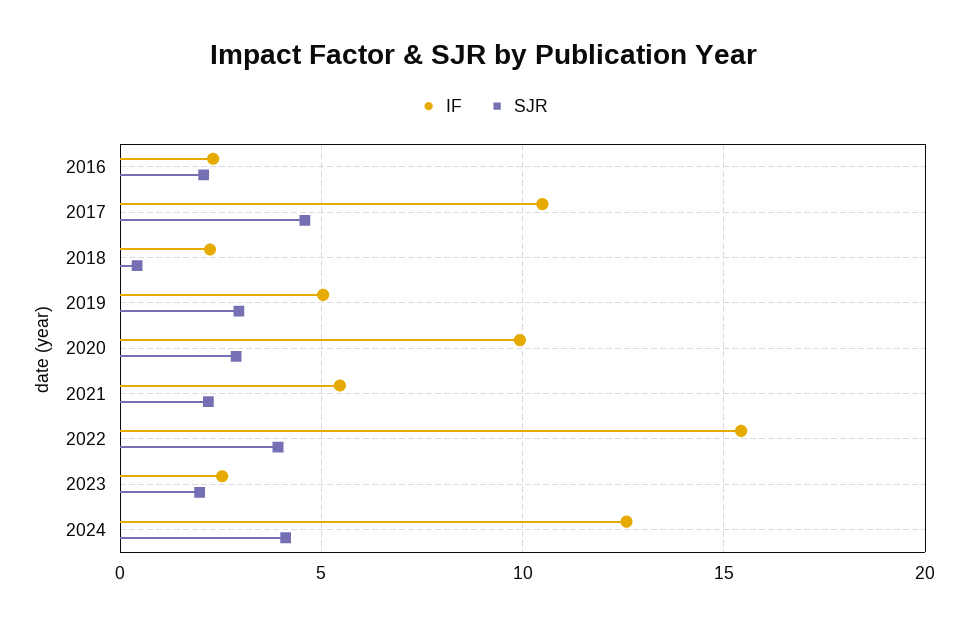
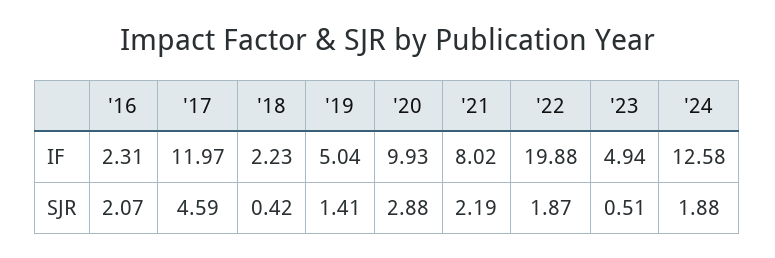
IF, 2017: 10.5 -> 11.97
SJR, 2019: 3 -> 1.41
IF, 2021: 5.5 -> 8.02
IF, 2022: 15.5 -> 19.88
SJR, 2022: 4 -> 1.87
IF, 2023: 2.5 -> 4.94
SJR, 2023: 2 -> 0.51
SJR, 2024: 4 -> 1.88

